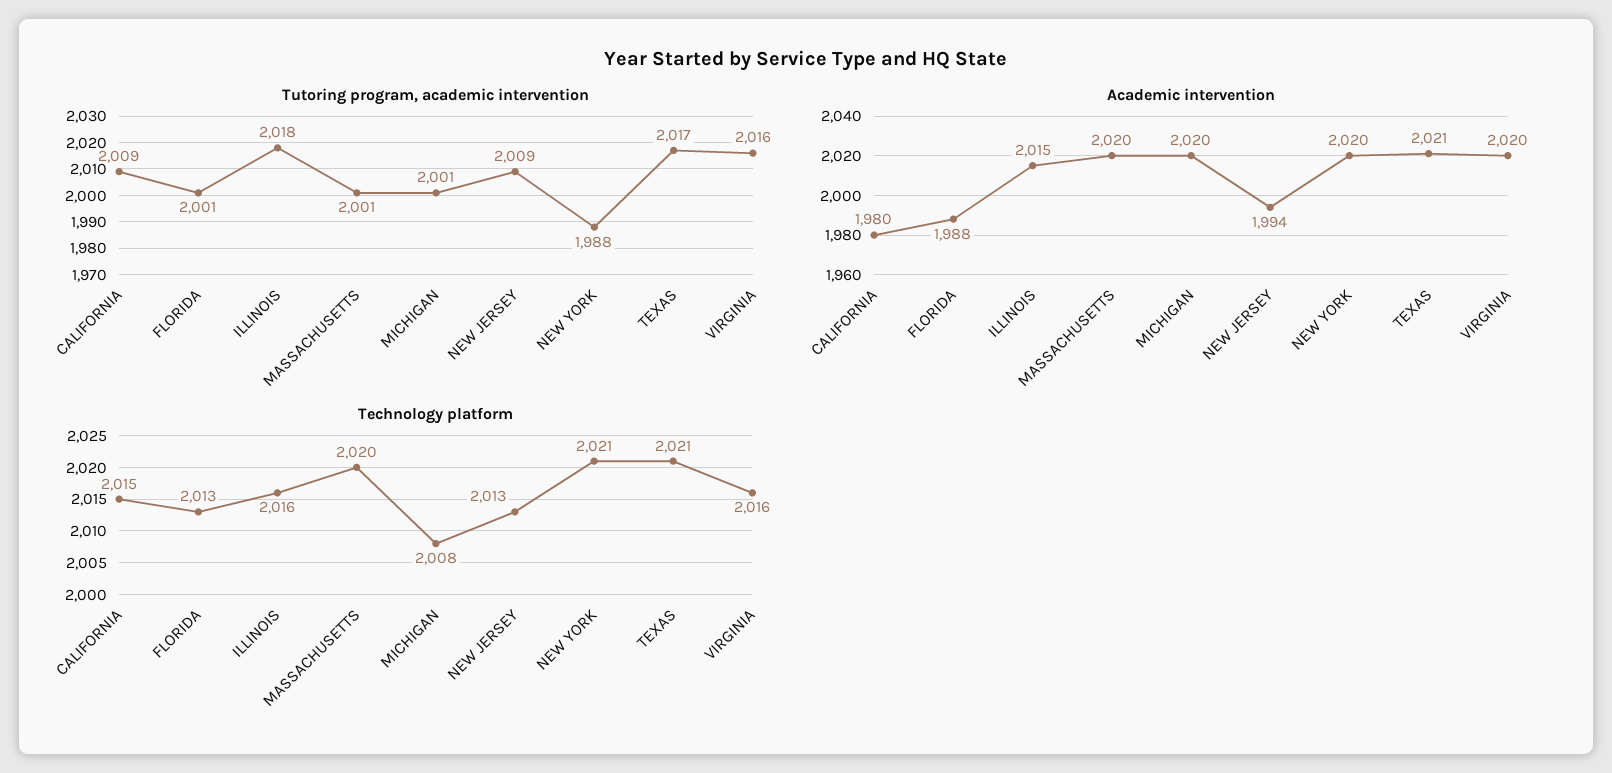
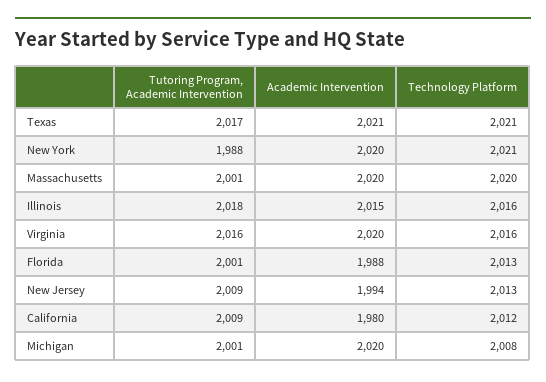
Technology platform, CALIFORNIA: 2015 -> 2012

